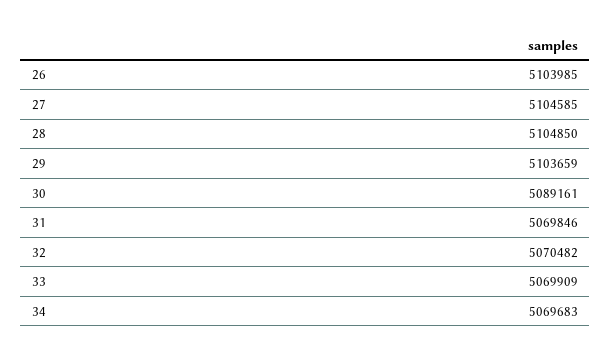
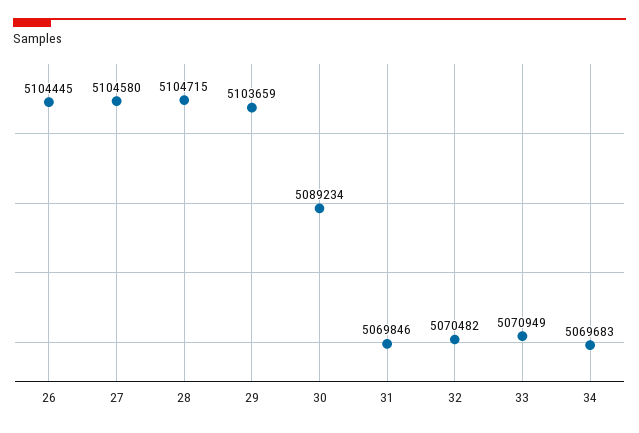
26: 5103985 -> 5104445
27: 5104585 -> 5104580
28: 5104850 -> 5104715
30: 5089161 -> 5089234
33: 5069909 -> 5070949

